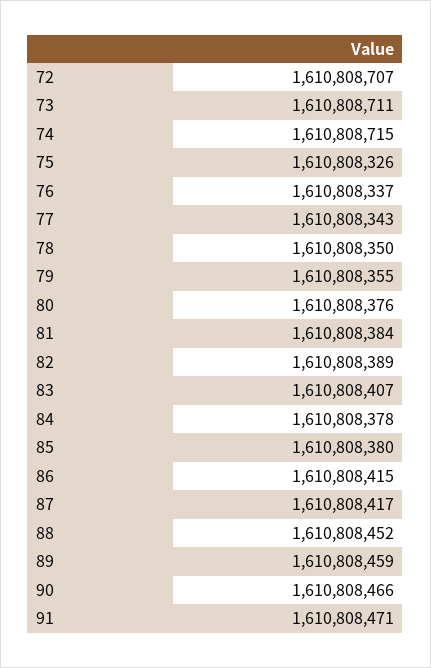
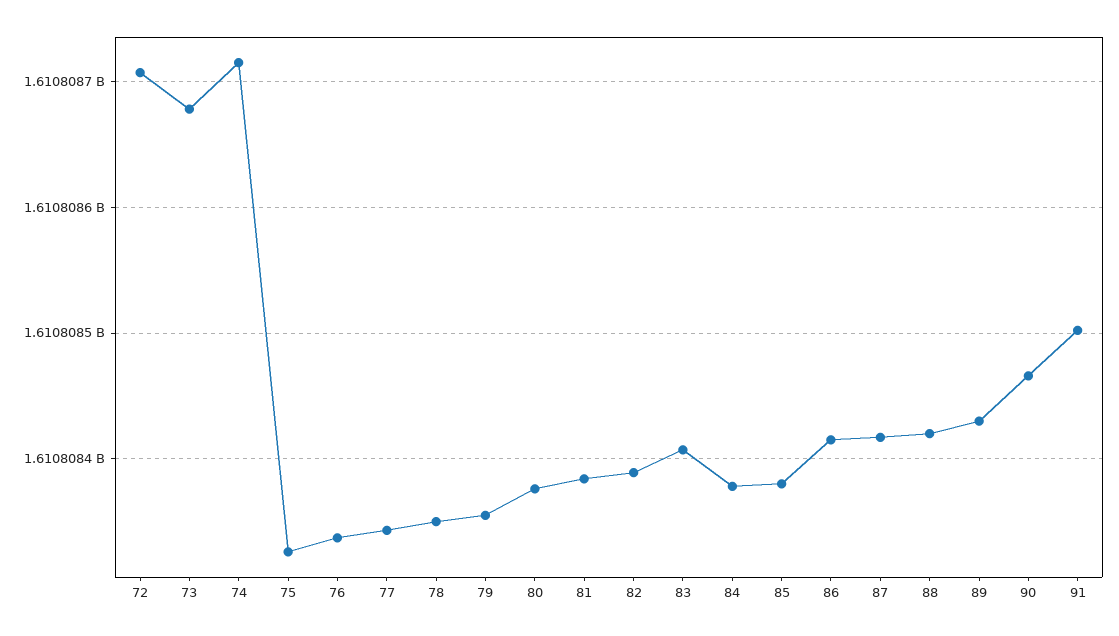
73: 1610808711 -> 1610808680
88: 1610808452 -> 1610808420
89: 1610808459 -> 1610808430
91: 1610808471 -> 1610808500

